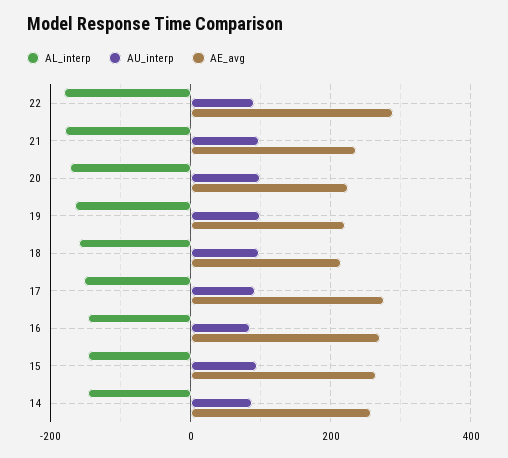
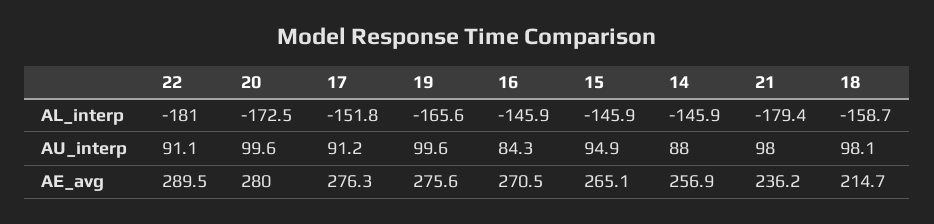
AE_avg, 20: 220 -> 280
AE_avg, 19: 220 -> 275.6

